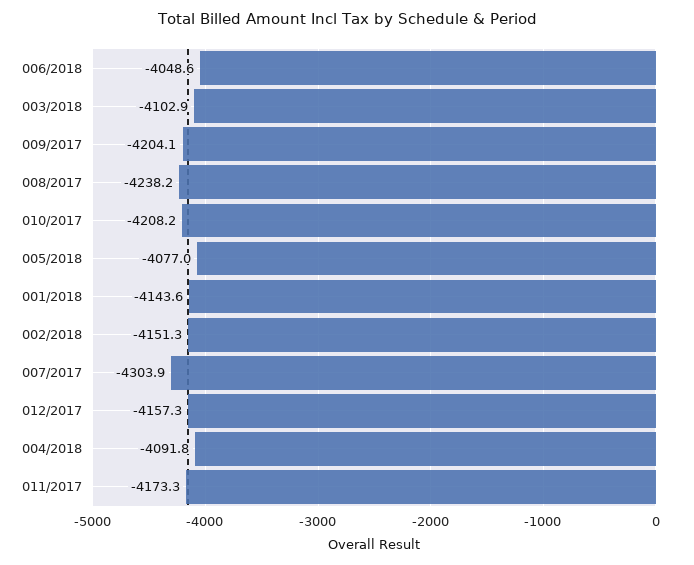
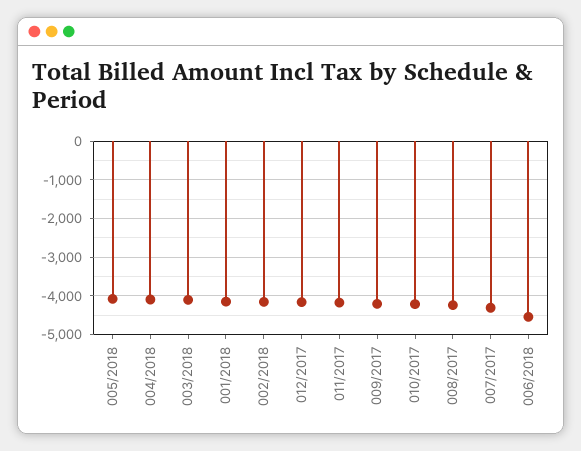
006/2018: -4048.6 -> -4600

